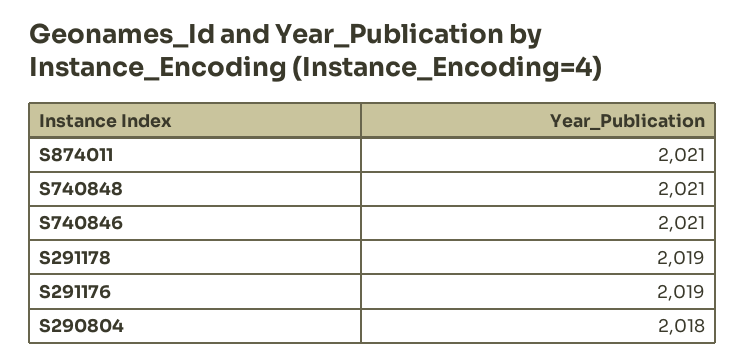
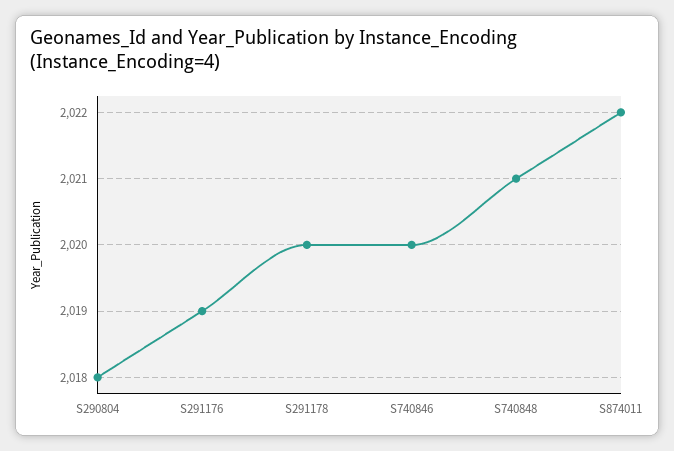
S874011: 2021 -> 2022
S740846: 2021 -> 2020
S291178: 2019 -> 2020

